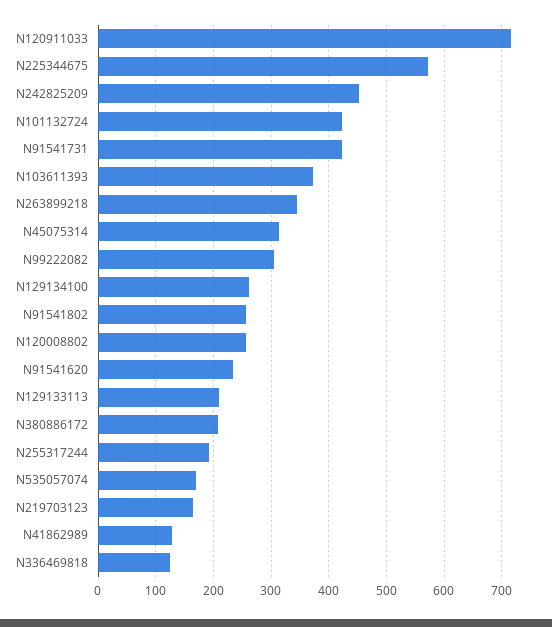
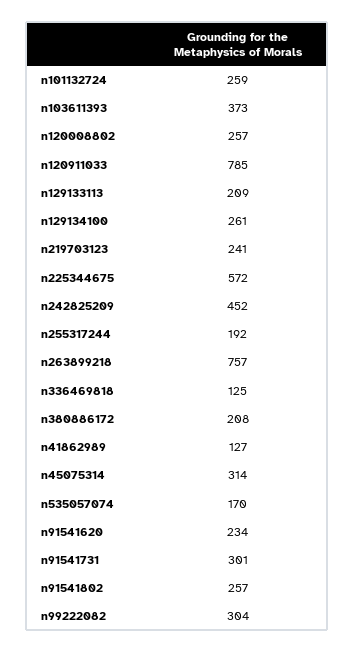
N120911033: 720 -> 785
N101132724: 420 -> 259
N91541731: 420 -> 301
N263899218: 340 -> 757
N219703123: 160 -> 241

